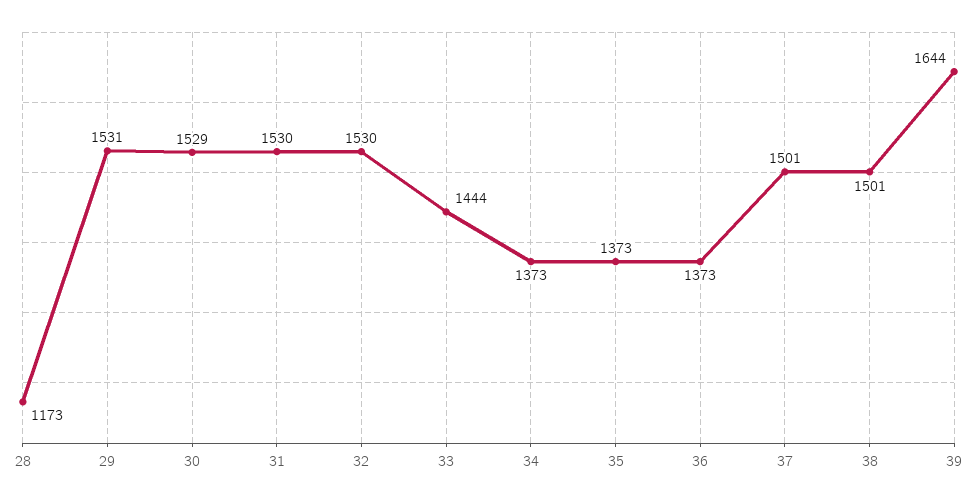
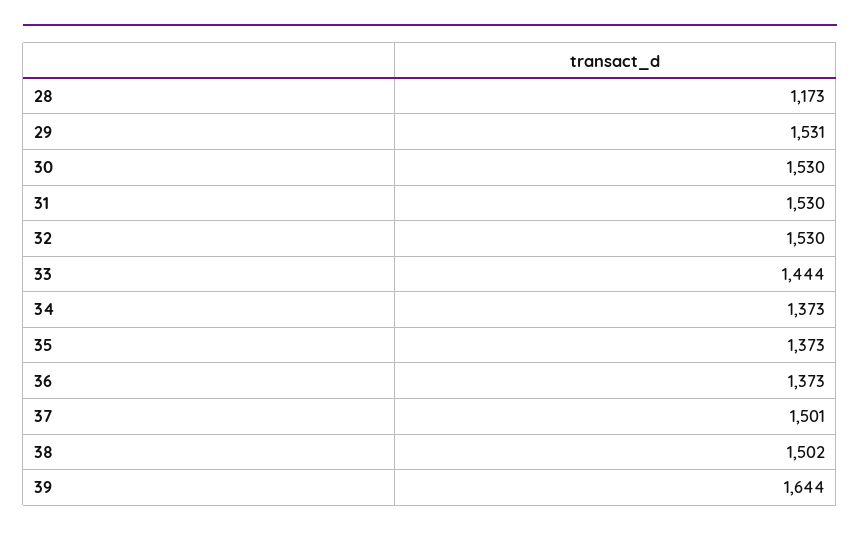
30: 1529 -> 1530
38: 1501 -> 1502

